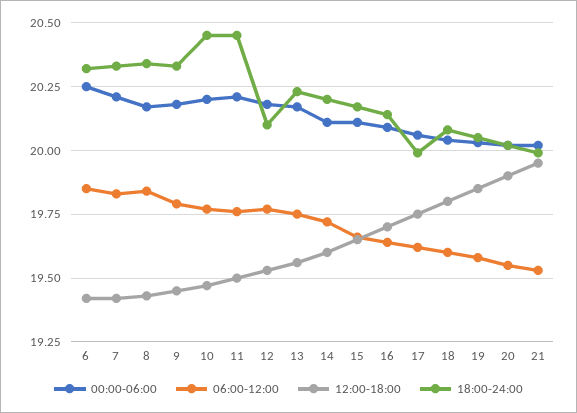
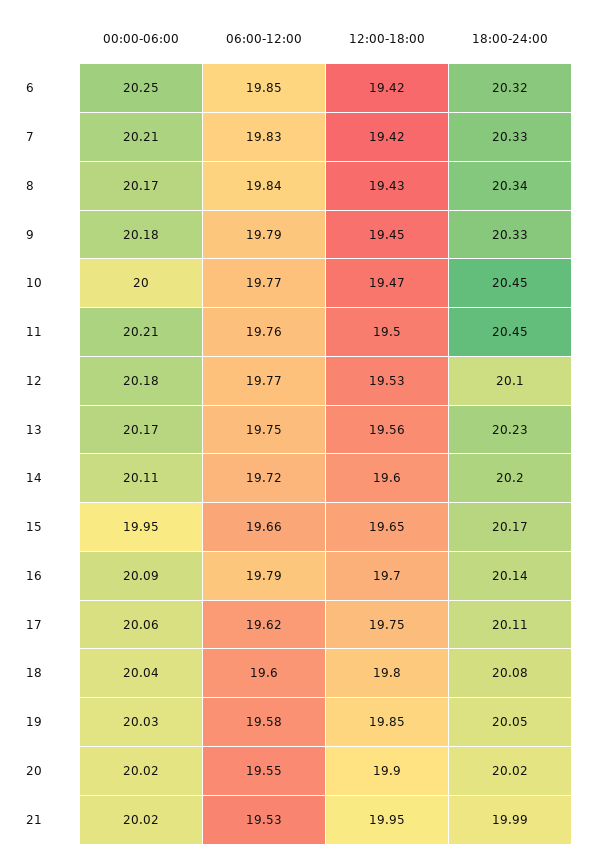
00:00-06:00, 10: 20.2 -> 20
00:00-06:00, 15: 20.1 -> 19.95
06:00-12:00, 16: 19.65 -> 19.79
18:00-24:00, 17: 20 -> 20.11

